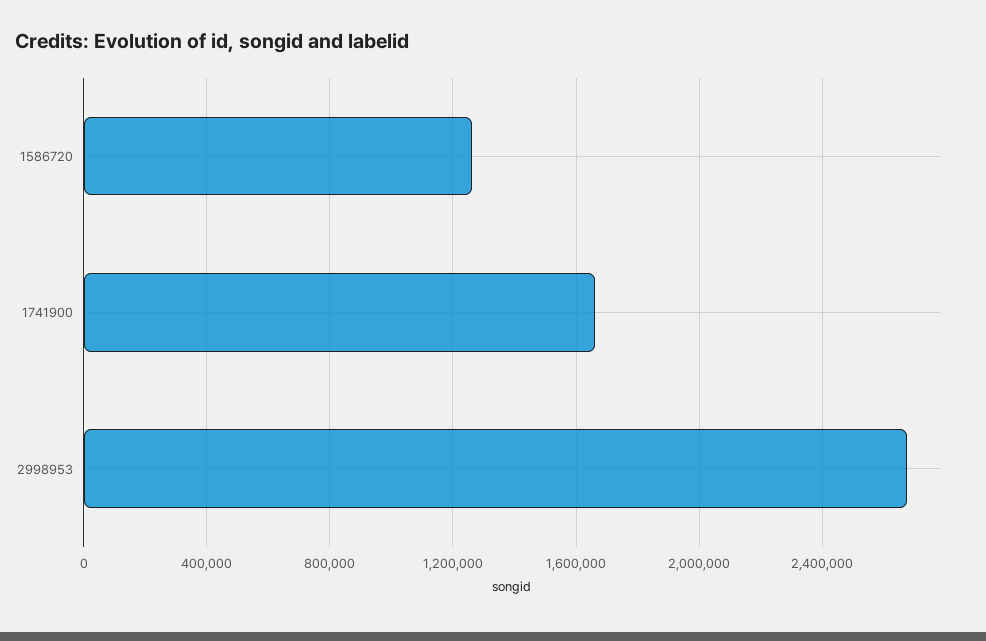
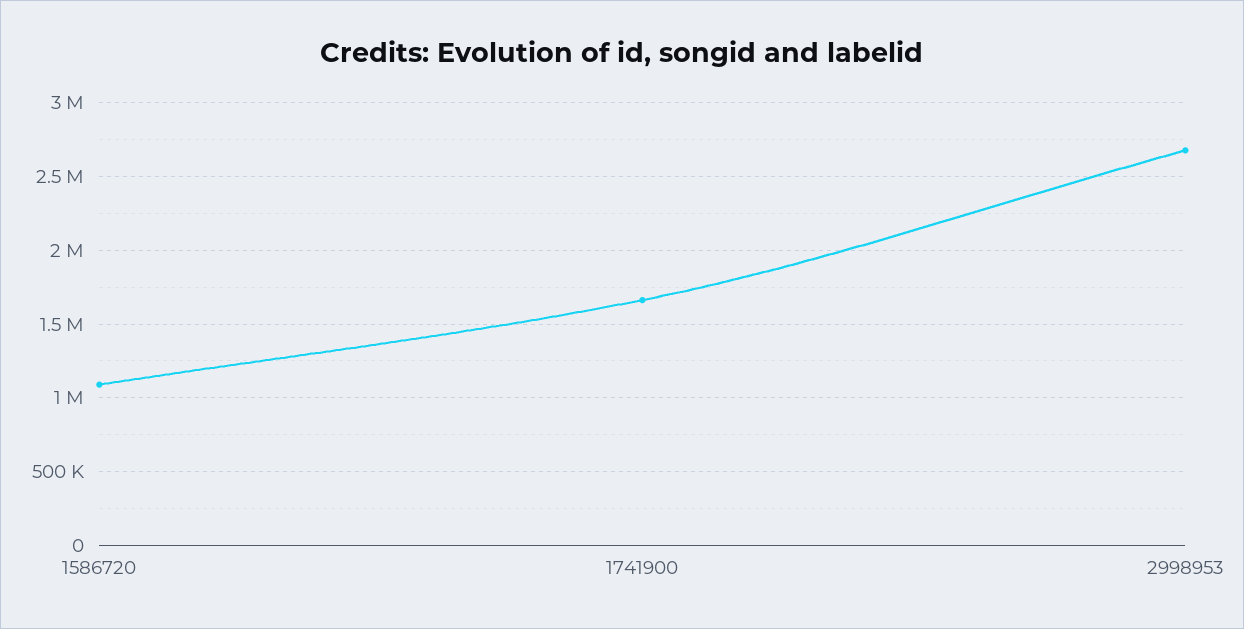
1586720: 1250000 -> 1100000

